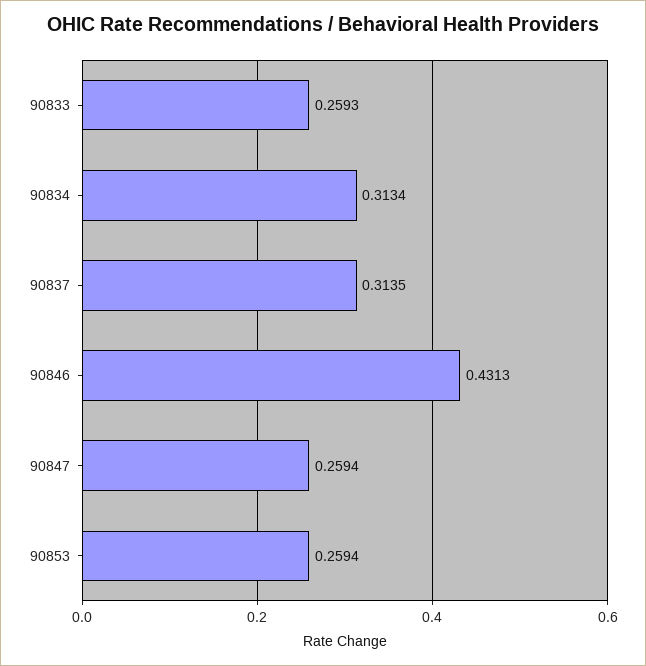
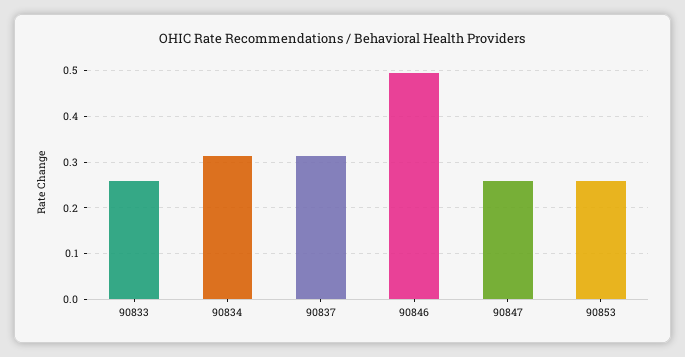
90846: 0.4313 -> 0.5

